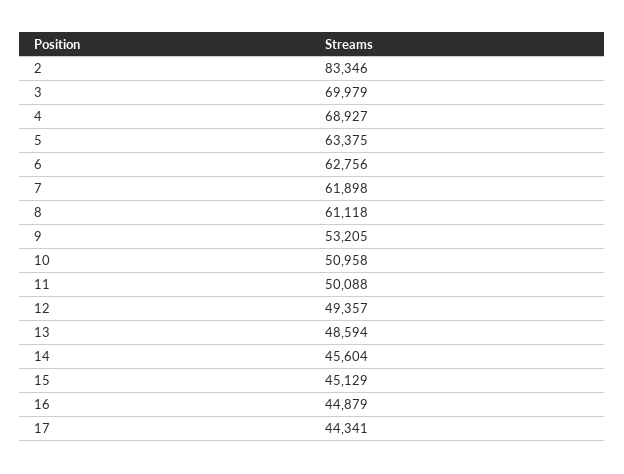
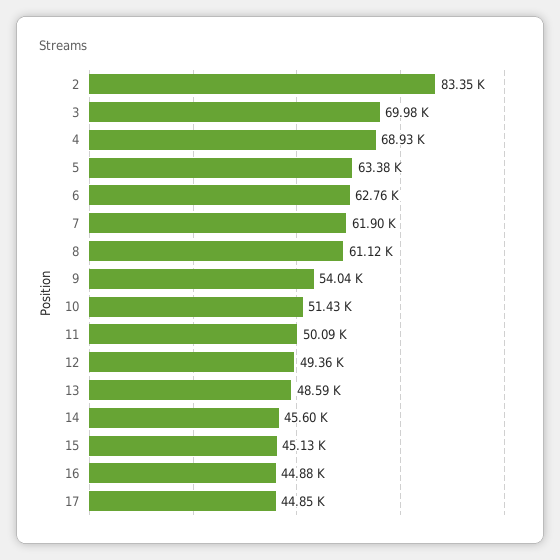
9: 53205 -> 54040
10: 50958 -> 51430
17: 44341 -> 44850

